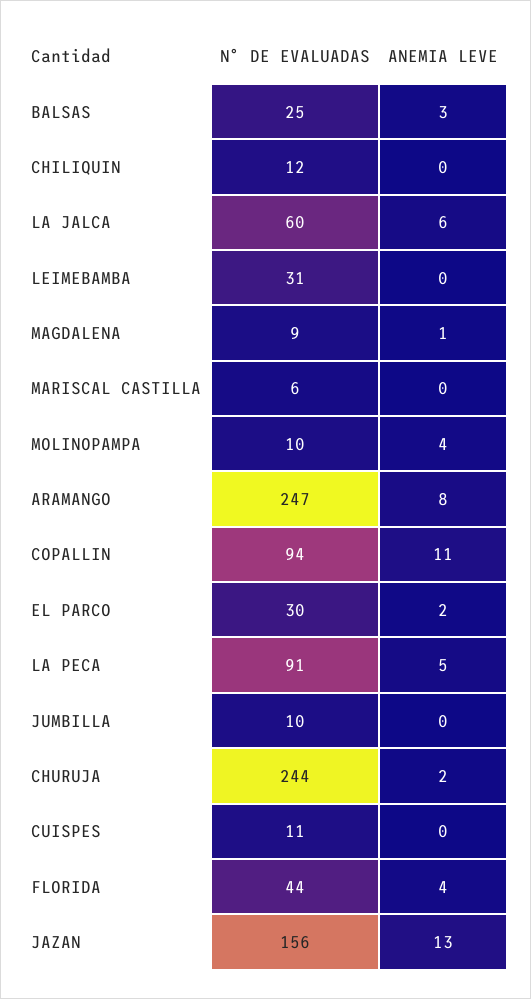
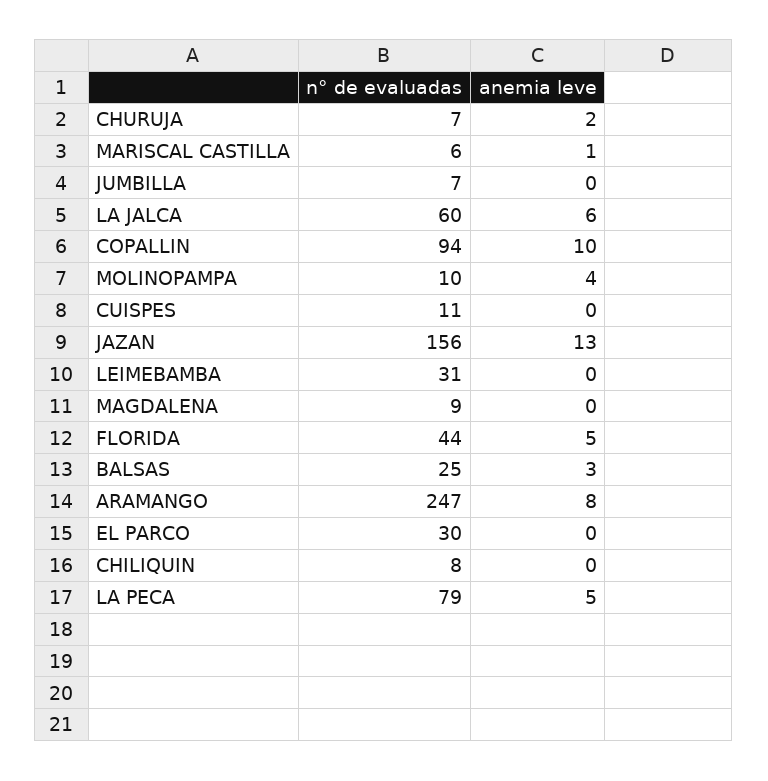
N° DE EVALUADAS, CHILIQUIN: 12 -> 8
ANEMIA LEVE, MAGDALENA: 1 -> 0
ANEMIA LEVE, MARISCAL CASTILLA: 0 -> 1
ANEMIA LEVE, COPALLIN: 11 -> 10
ANEMIA LEVE, EL PARCO: 2 -> 0
N° DE EVALUADAS, LA PECA: 91 -> 79
N° DE EVALUADAS, JUMBILLA: 10 -> 7
N° DE EVALUADAS, CHURUJA: 244 -> 7
ANEMIA LEVE, FLORIDA: 4 -> 5

